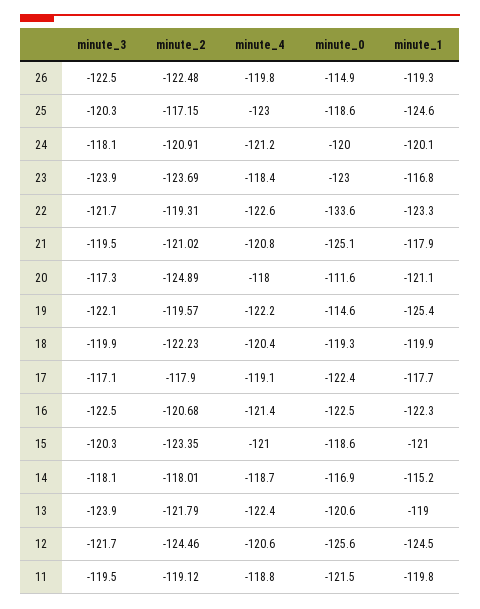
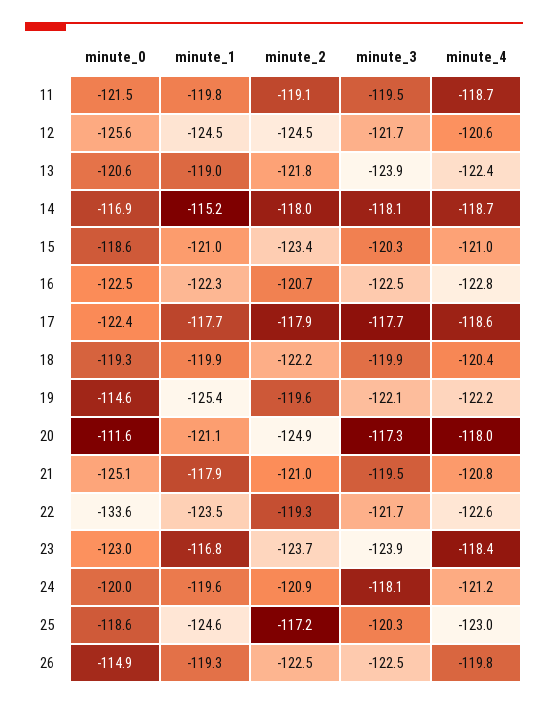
minute_1, 24: -120.1 -> -119.6
minute_1, 22: -123.3 -> -123.5
minute_3, 17: -117.1 -> -117.7
minute_4, 17: -119.1 -> -118.6
minute_4, 16: -121.4 -> -122.8
minute_4, 11: -118.8 -> -118.7

